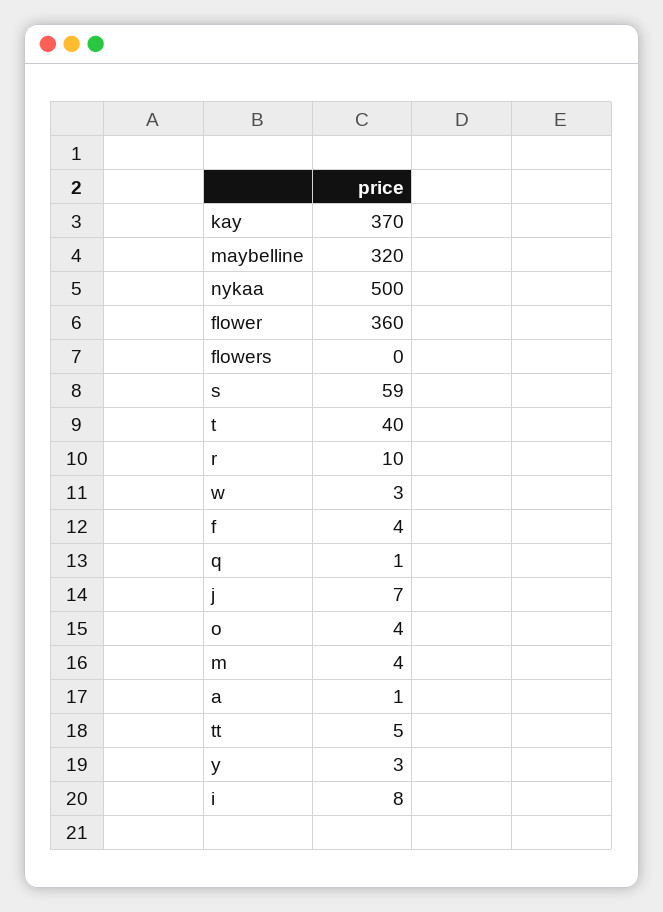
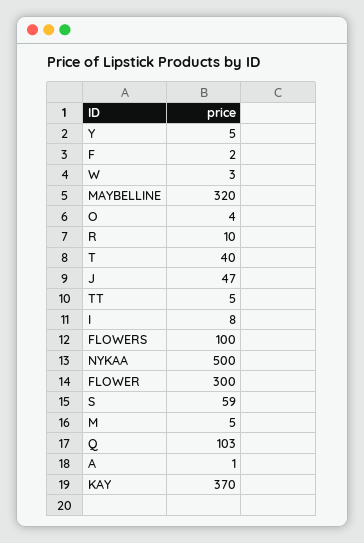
flower: 360 -> 300
flowers: 0 -> 100
f: 4 -> 2
q: 1 -> 103
j: 7 -> 47
m: 4 -> 5
y: 3 -> 5

